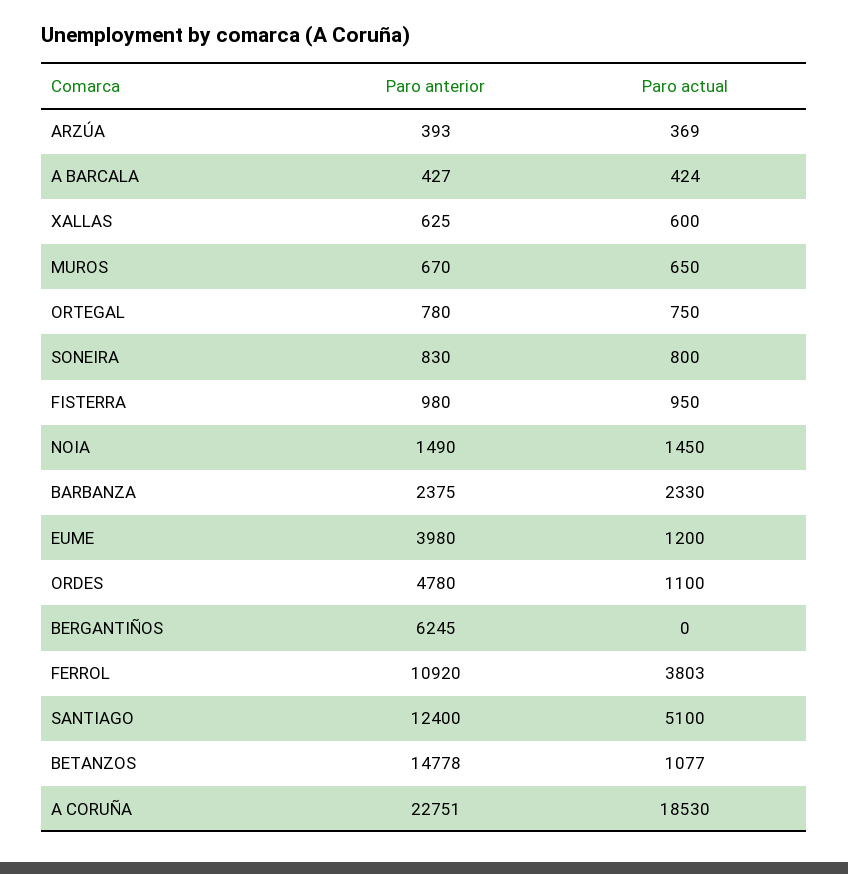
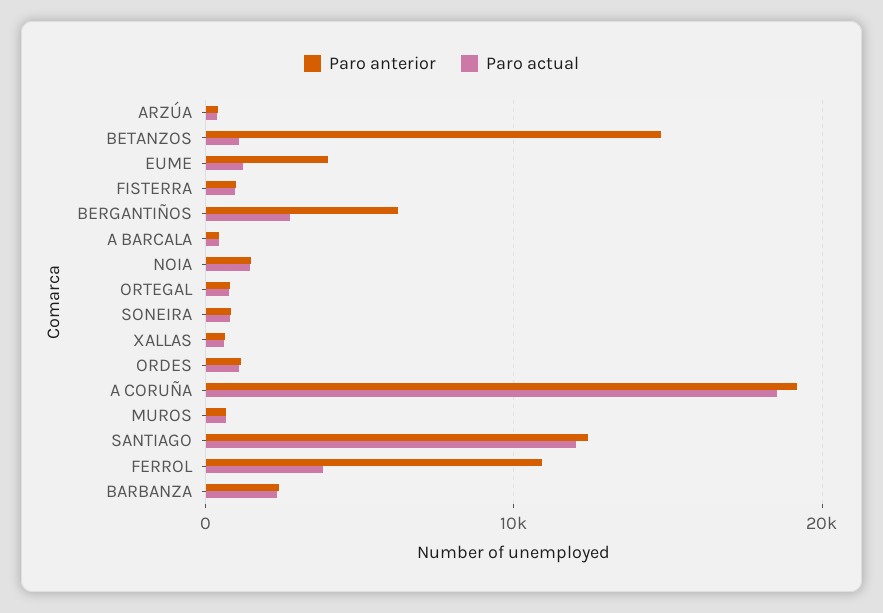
Paro anterior, ORDES: 4780 -> 1000
Paro actual, BERGANTIÑOS: 0 -> 3000
Paro actual, SANTIAGO: 5100 -> 12000
Paro anterior, A CORUÑA: 22751 -> 19000

